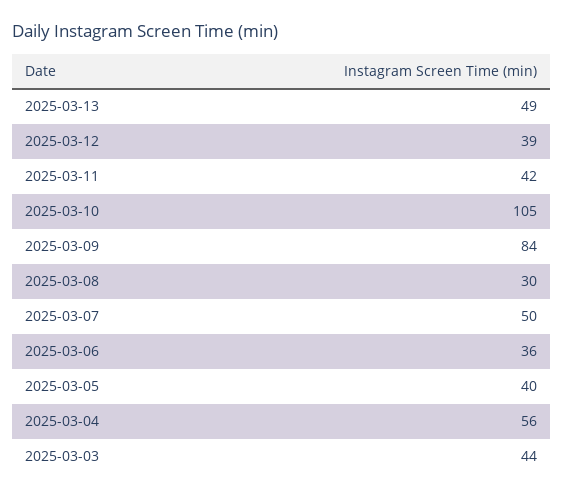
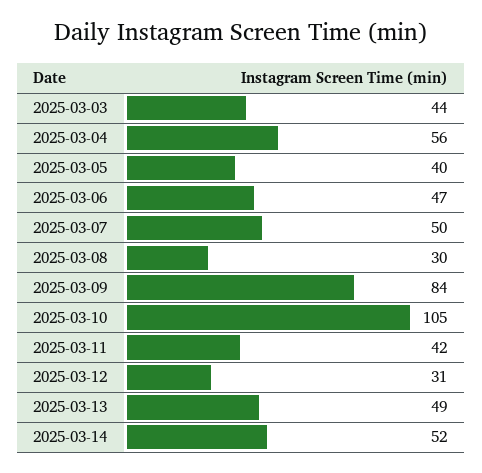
2025-03-12: 39 -> 31
2025-03-06: 36 -> 47
2025-03-14: none -> 52

